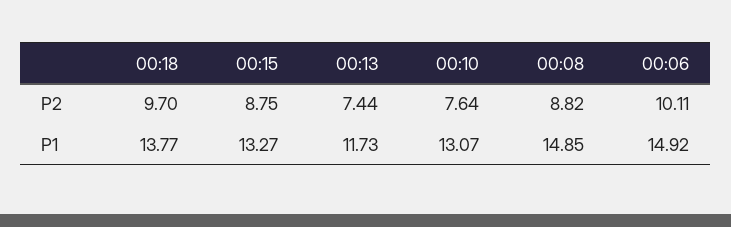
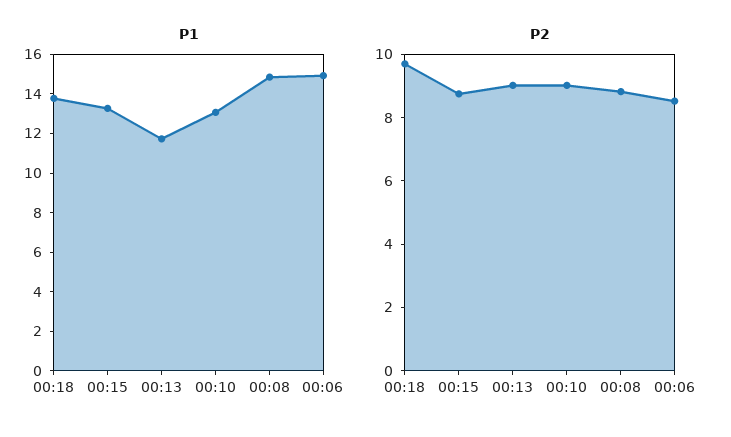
P2, 00:13: 7.44 -> 9
P2, 00:10: 7.64 -> 9
P2, 00:06: 10.11 -> 8.5

